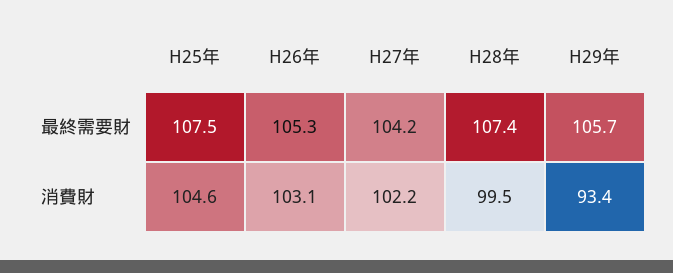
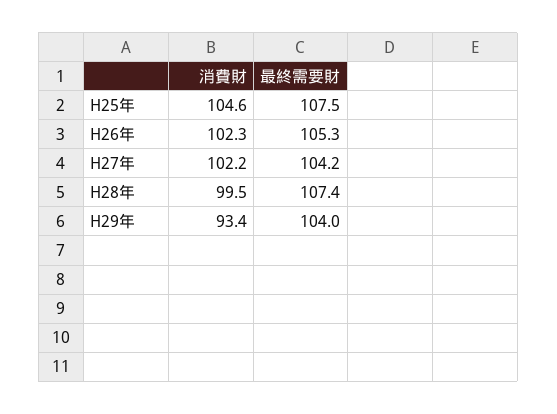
H29年, 最終需要財: 105.7 -> 104
H26年, 消費財: 103.1 -> 102.3

